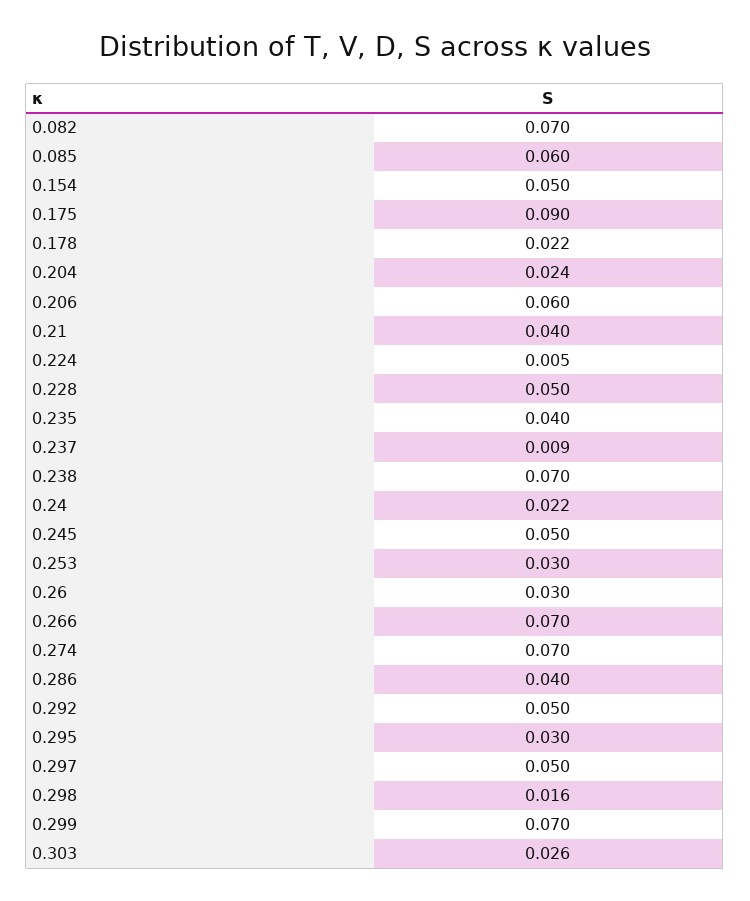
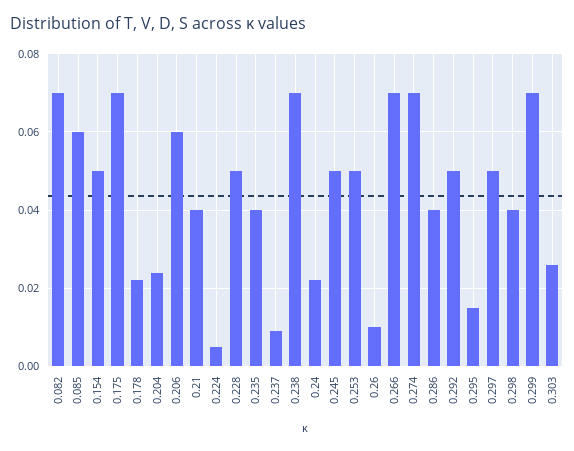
0.175: 0.09 -> 0.07
0.253: 0.03 -> 0.05
0.26: 0.03 -> 0.01
0.295: 0.03 -> 0.015
0.298: 0.016 -> 0.04

